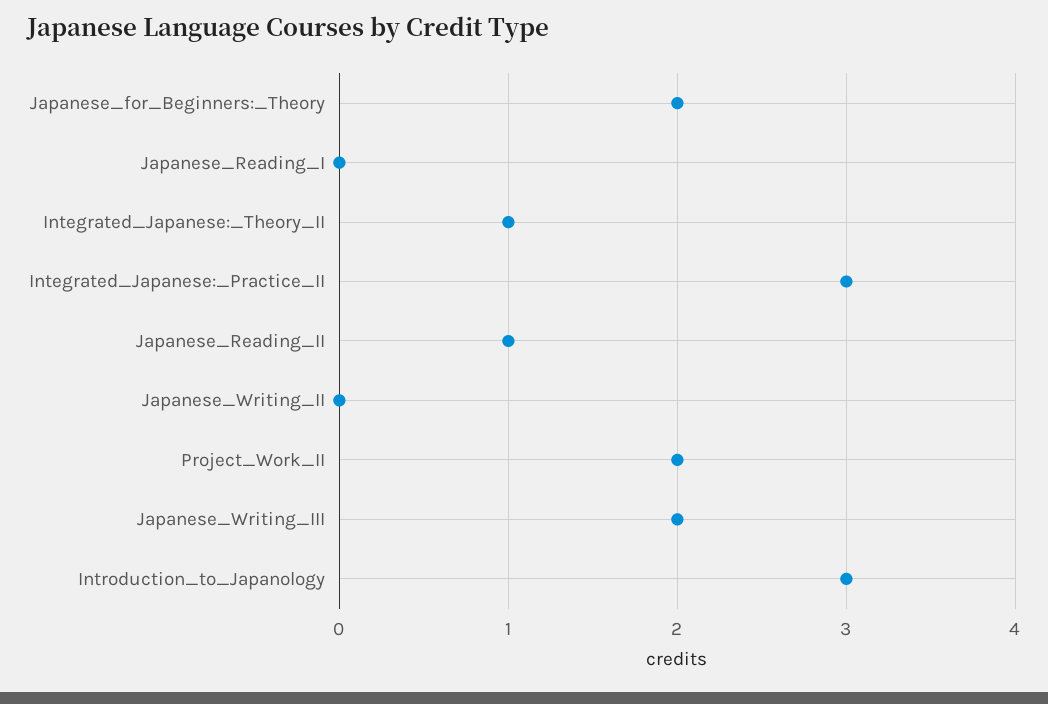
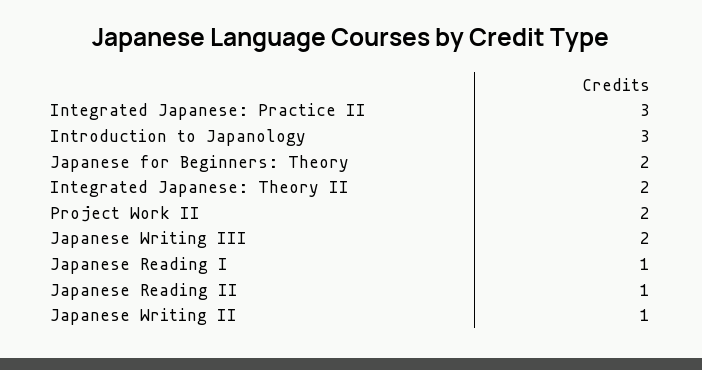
Japanese_Reading_I: 0 -> 1
Integrated_Japanese:_Theory_II: 1 -> 2
Japanese_Writing_II: 0 -> 1

